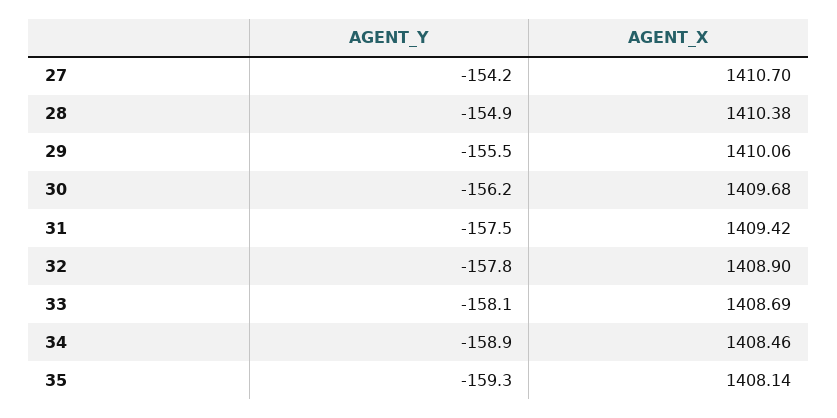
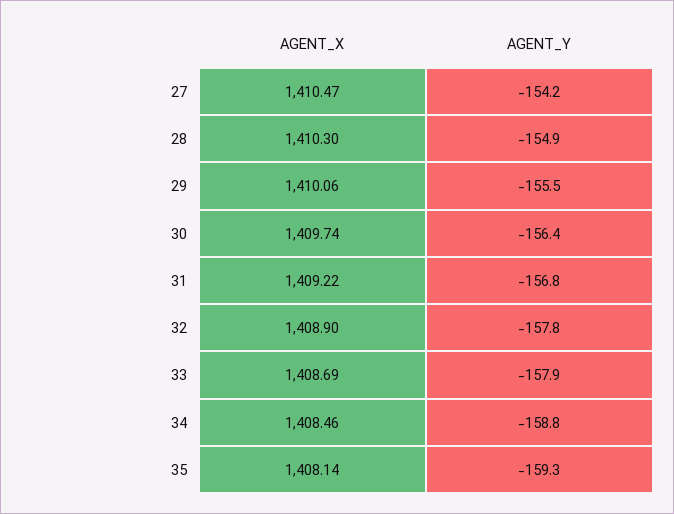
AGENT_X, 27: 1410.7 -> 1410.47
AGENT_X, 28: 1410.38 -> 1410.3
AGENT_Y, 30: -156.2 -> -156.4
AGENT_X, 30: 1409.68 -> 1409.74
AGENT_Y, 31: -157.5 -> -156.8
AGENT_X, 31: 1409.42 -> 1409.22
AGENT_Y, 33: -158.1 -> -157.9
AGENT_Y, 34: -158.9 -> -158.8

